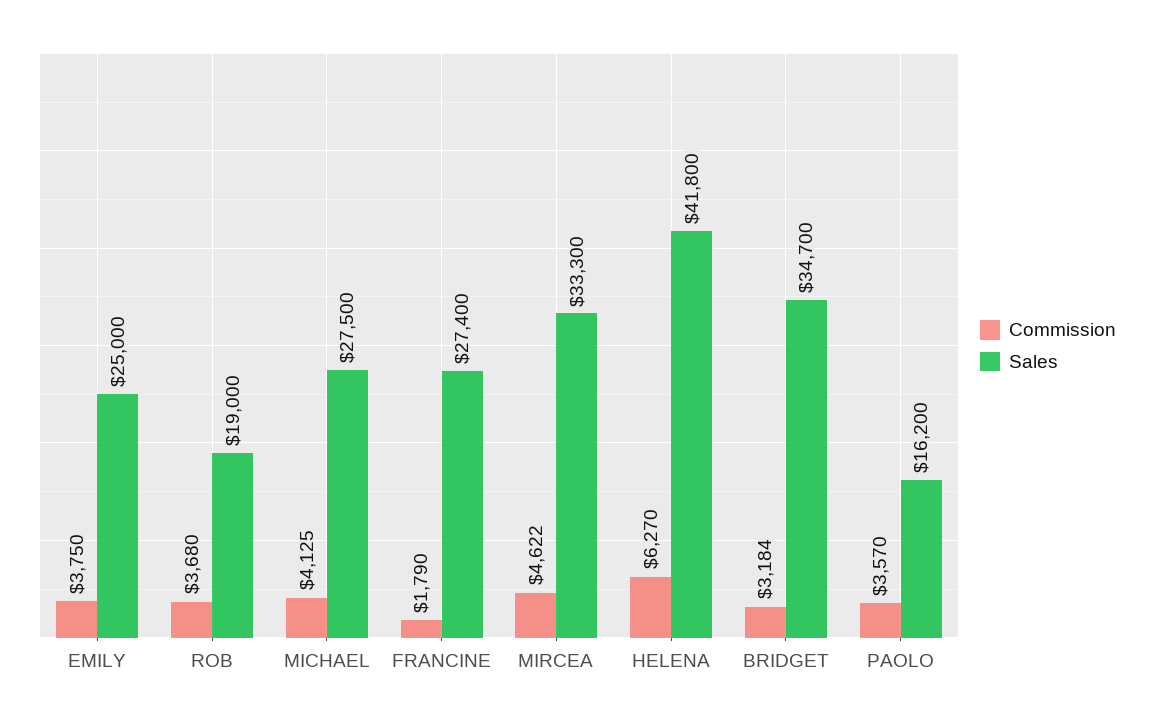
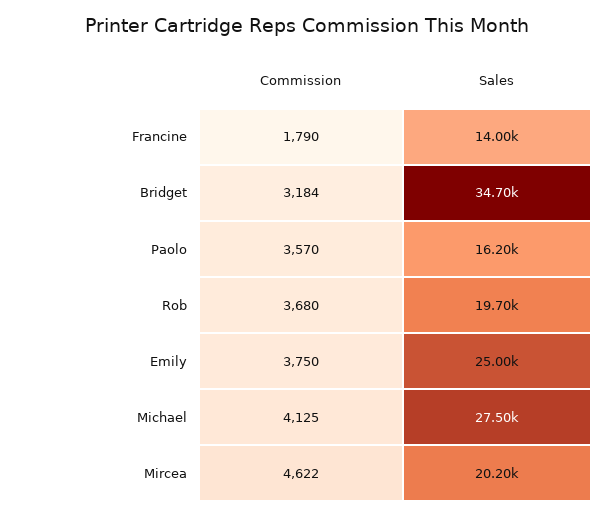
Sales, ROB: 19000 -> 19700
Sales, FRANCINE: 27400 -> 14000
Sales, MIRCEA: 33300 -> 20200
Commission, HELENA: 6270 -> none
Sales, HELENA: 41800 -> none

